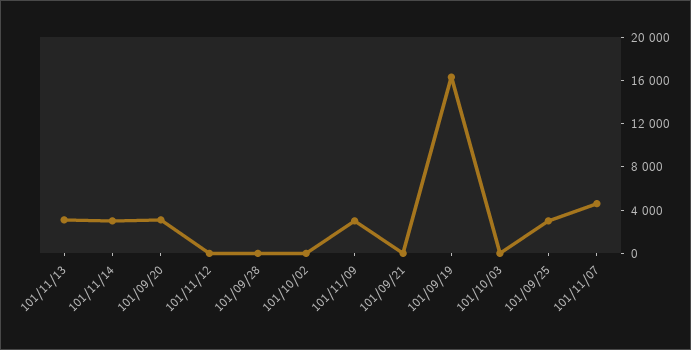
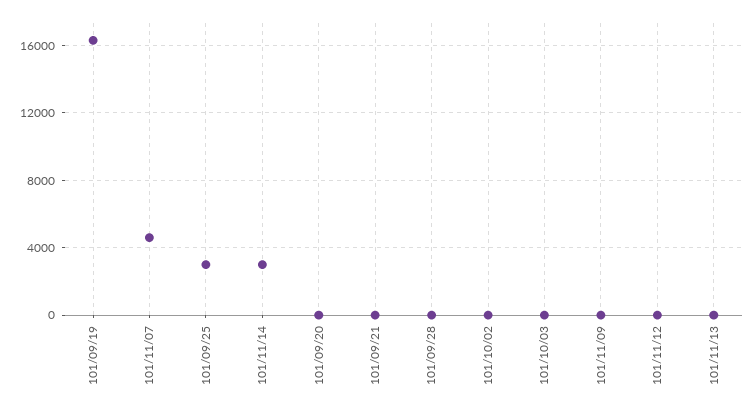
101/11/13: 3000 -> 0
101/09/20: 3000 -> 0
101/11/09: 3000 -> 0

